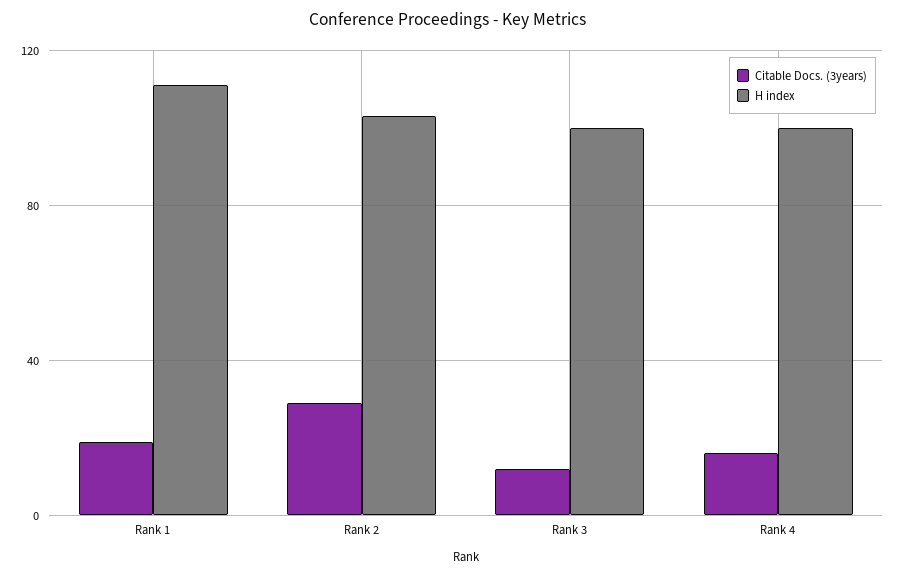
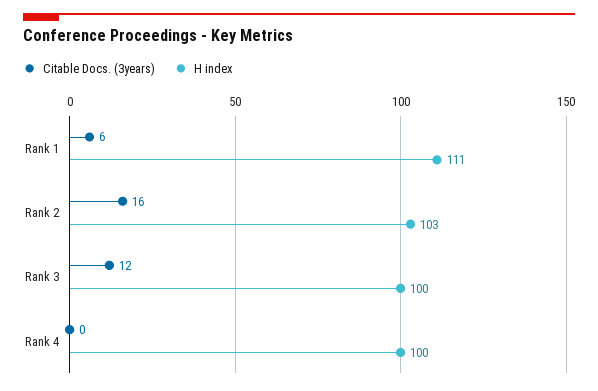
Citable Docs. (3years), Rank 1: 20 -> 6
Citable Docs. (3years), Rank 2: 30 -> 16
Citable Docs. (3years), Rank 4: 15 -> 0

